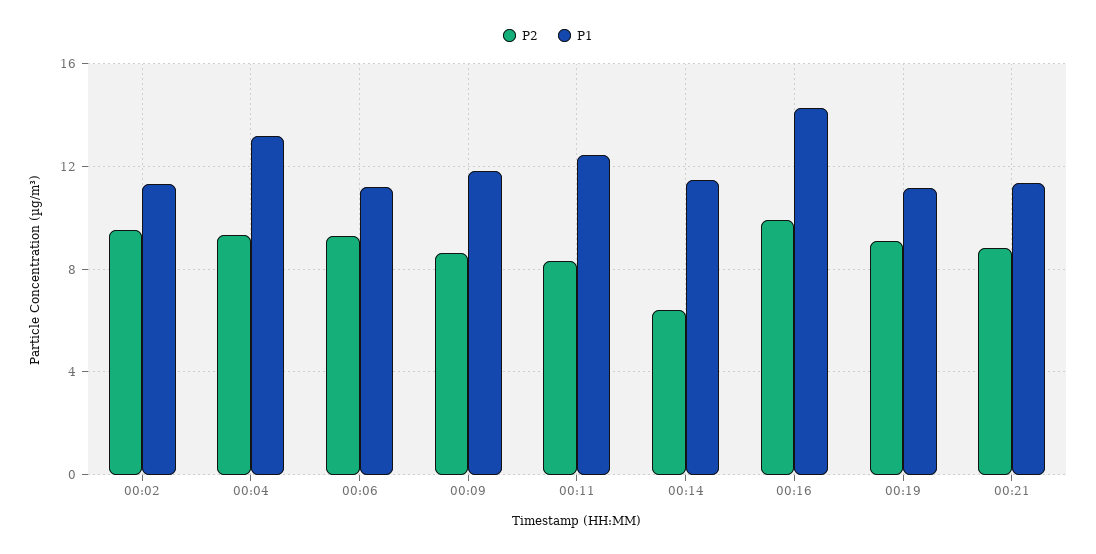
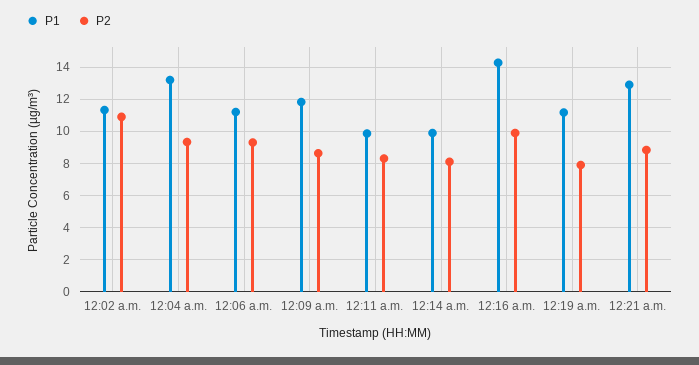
P2, 00:02: 9.5 -> 11
P1, 00:11: 12.5 -> 10
P2, 00:14: 6.5 -> 8
P1, 00:14: 11.5 -> 10
P2, 00:19: 9 -> 8
P1, 00:21: 11.5 -> 13

